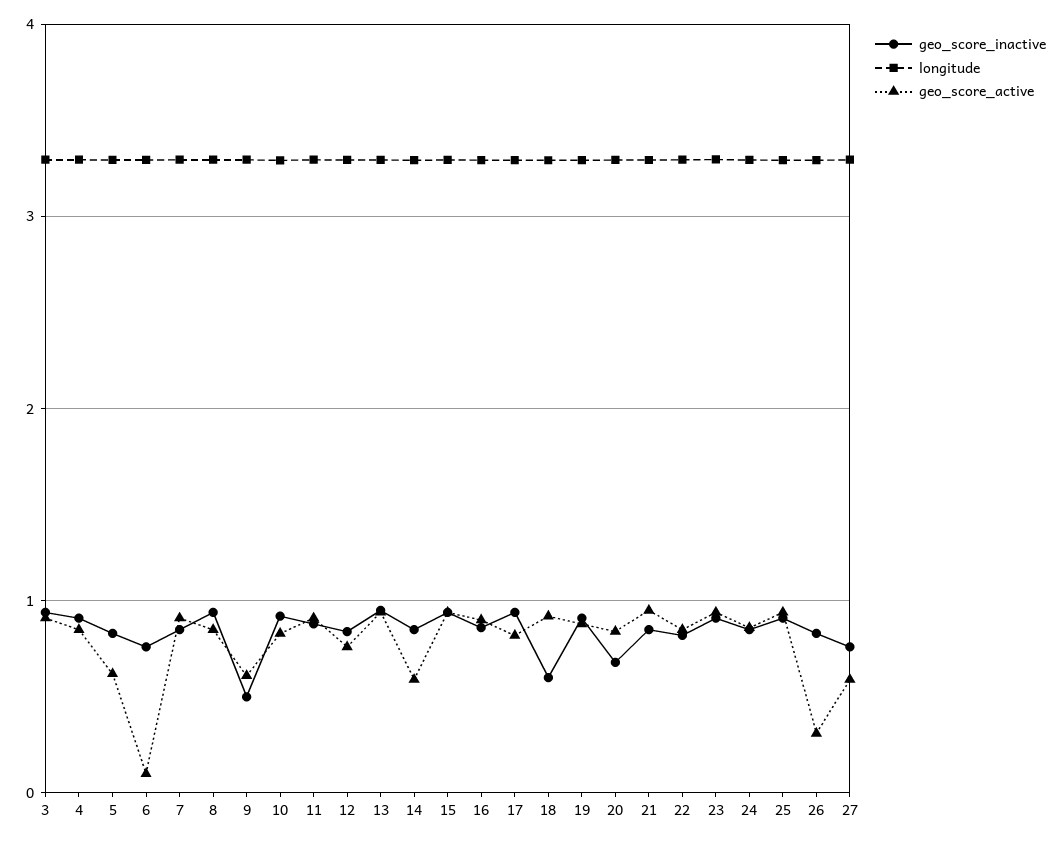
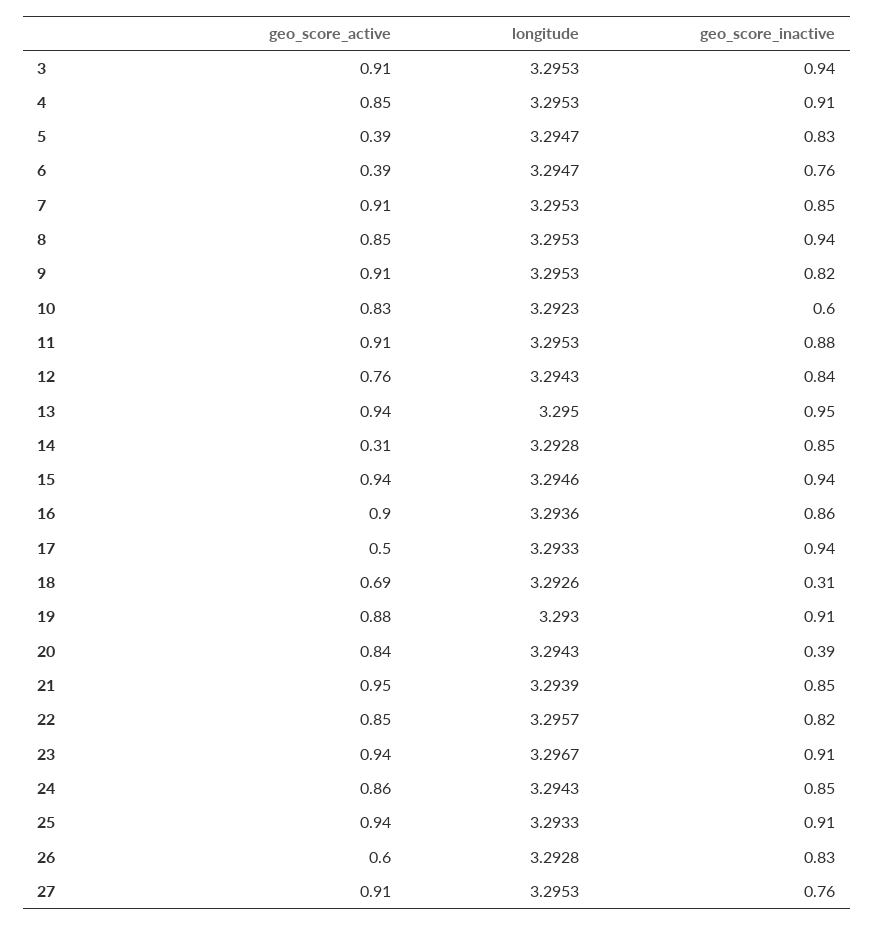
geo_score_active, 5: 0.6 -> 0.39
geo_score_active, 6: 0.1 -> 0.39
geo_score_inactive, 9: 0.5 -> 0.82
geo_score_active, 9: 0.6 -> 0.91
geo_score_inactive, 10: 0.9 -> 0.6
geo_score_active, 14: 0.6 -> 0.31
geo_score_active, 17: 0.8 -> 0.5
geo_score_inactive, 18: 0.6 -> 0.31
geo_score_active, 18: 0.9 -> 0.69
geo_score_inactive, 20: 0.7 -> 0.39
geo_score_active, 26: 0.3 -> 0.6
geo_score_active, 27: 0.6 -> 0.91

